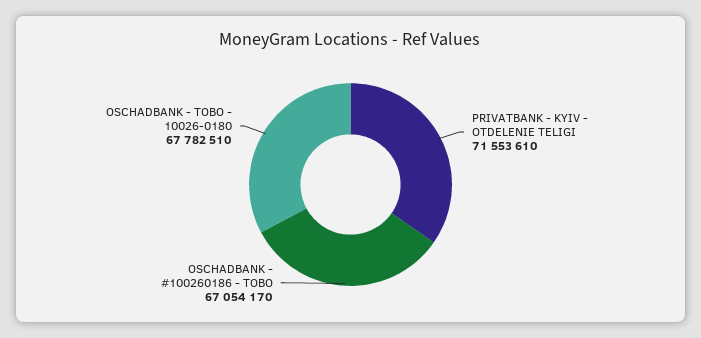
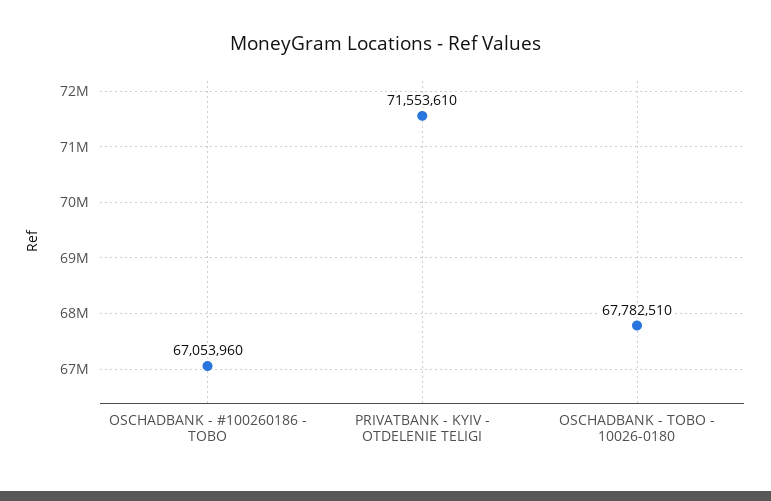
OSCHADBANK - #100260186 - TOBO: 67054170 -> 67053960

